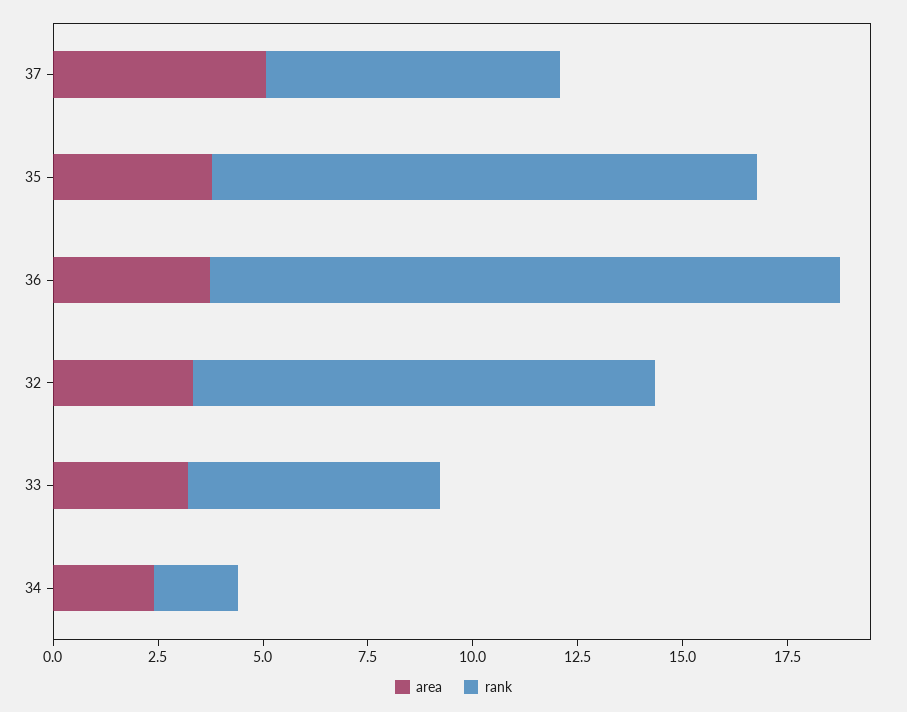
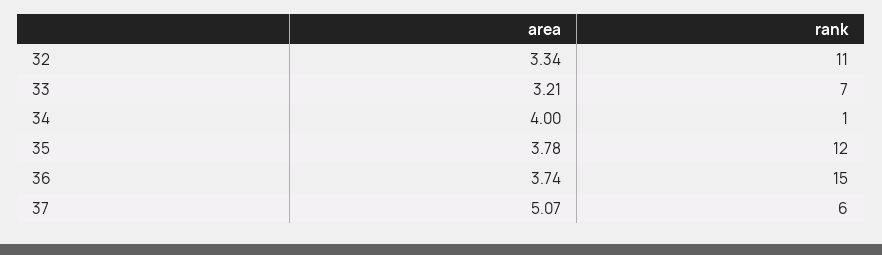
rank, 37: 7 -> 6
rank, 35: 13 -> 12
rank, 33: 6 -> 7
area, 34: 2.5 -> 4
rank, 34: 2 -> 1

